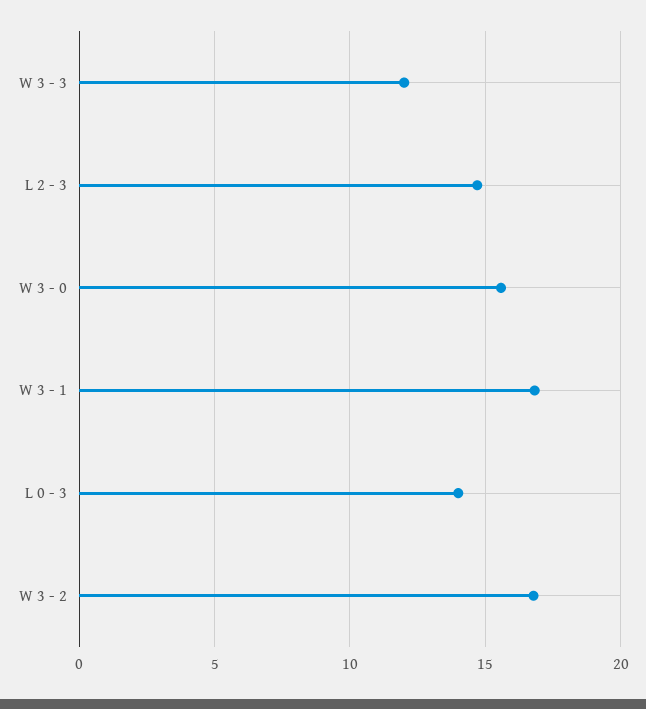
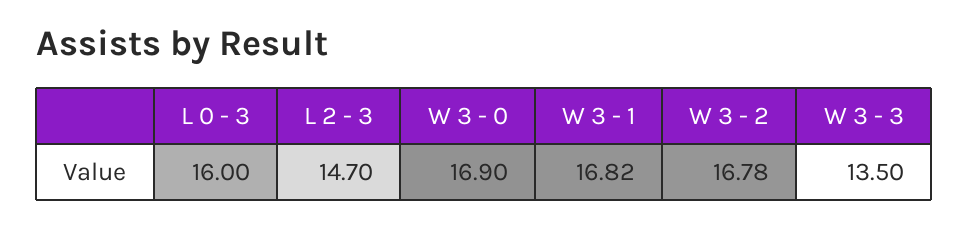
W 3 - 3: 12 -> 13.5
W 3 - 0: 15.5 -> 16.9
L 0 - 3: 14 -> 16

